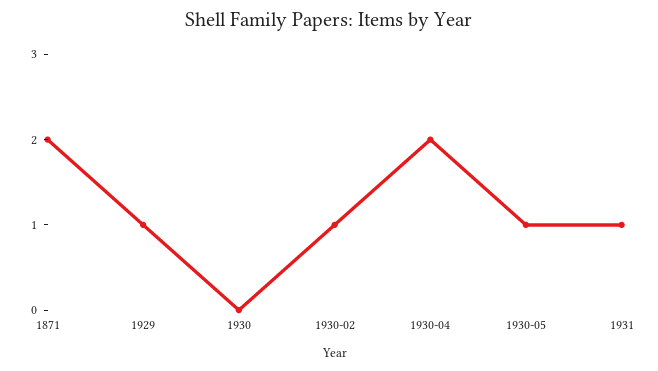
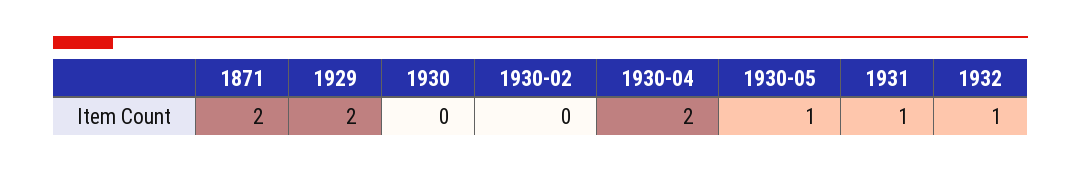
1929: 1 -> 2
1930-02: 1 -> 0
1932: none -> 1

